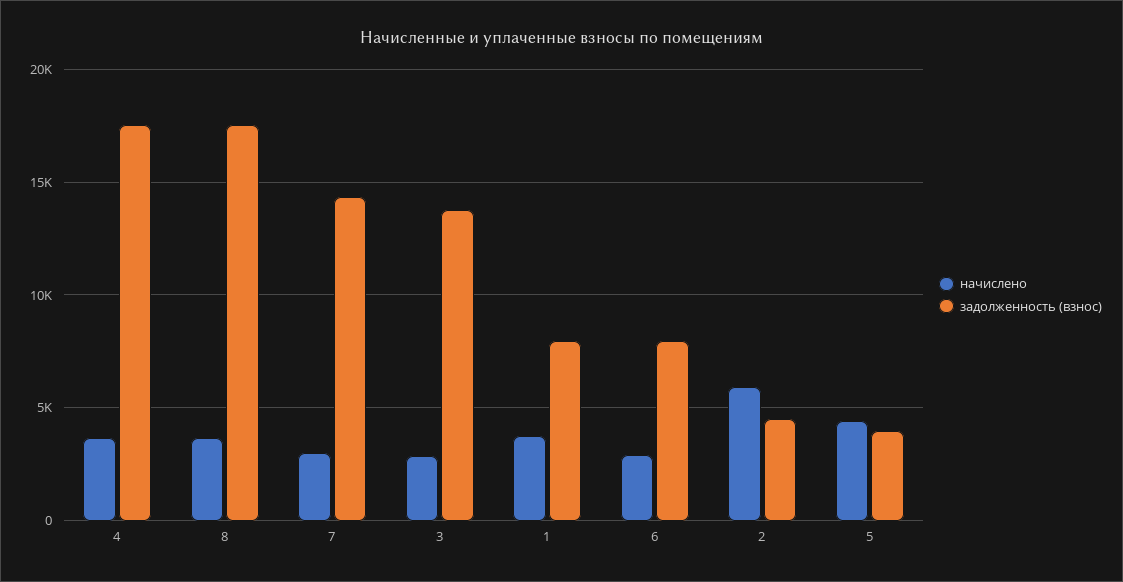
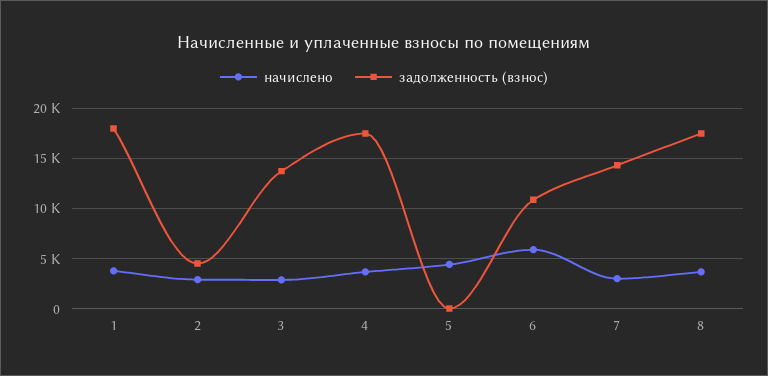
задолженность (взнос), 1: 8000 -> 18000
начислено, 6: 3000 -> 6000
задолженность (взнос), 6: 8000 -> 11000
начислено, 2: 6000 -> 3000
задолженность (взнос), 5: 4000 -> 0

